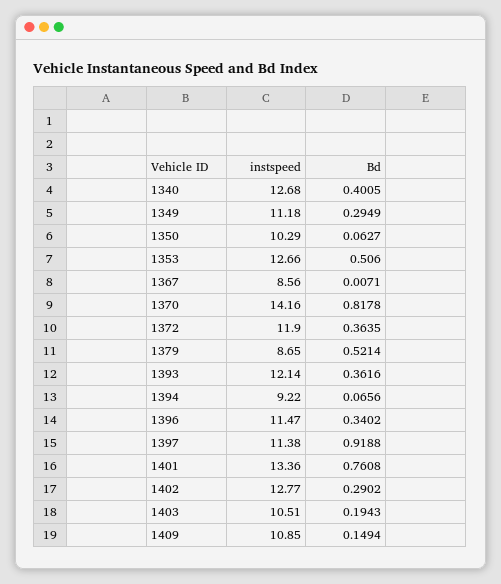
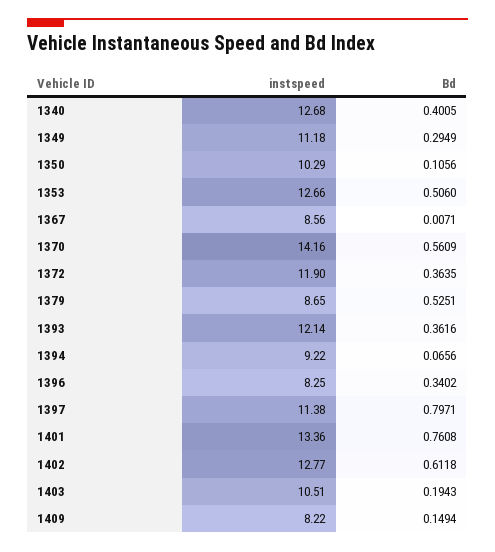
Bd, 1350: 0.0627 -> 0.1056
Bd, 1370: 0.8178 -> 0.5609
Bd, 1379: 0.5214 -> 0.5251
instspeed, 1396: 11.47 -> 8.25
Bd, 1397: 0.9188 -> 0.7971
Bd, 1402: 0.2902 -> 0.6118
instspeed, 1409: 10.85 -> 8.22

